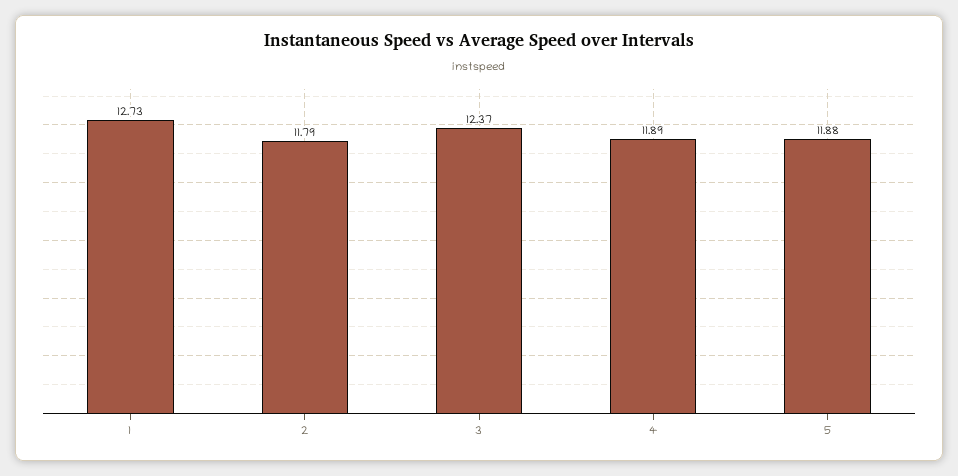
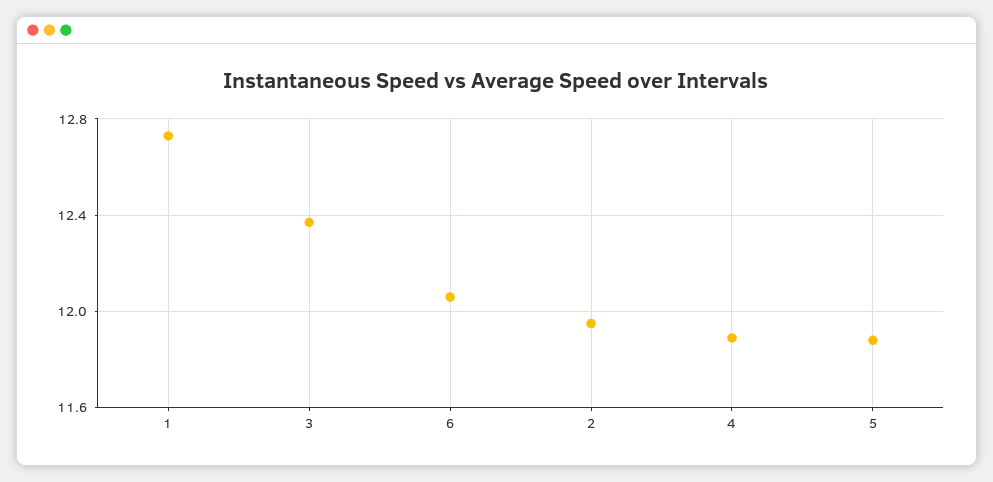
2: 11.79 -> 11.95
6: none -> 12.05

